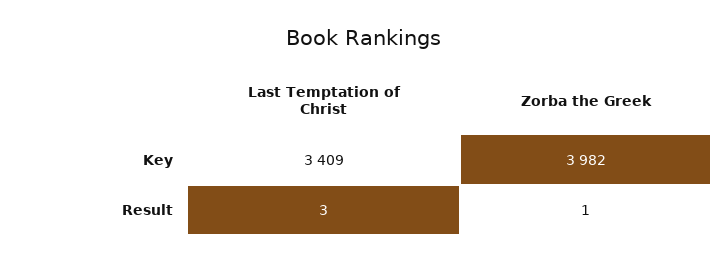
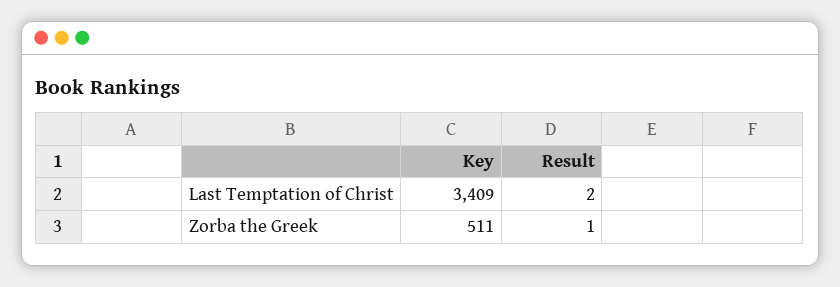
Zorba the Greek, Key: 3982 -> 511
Last Temptation of Christ, Result: 3 -> 2

